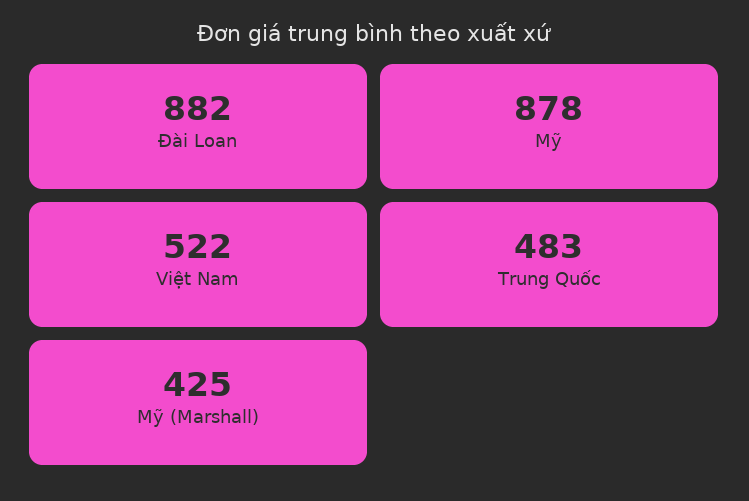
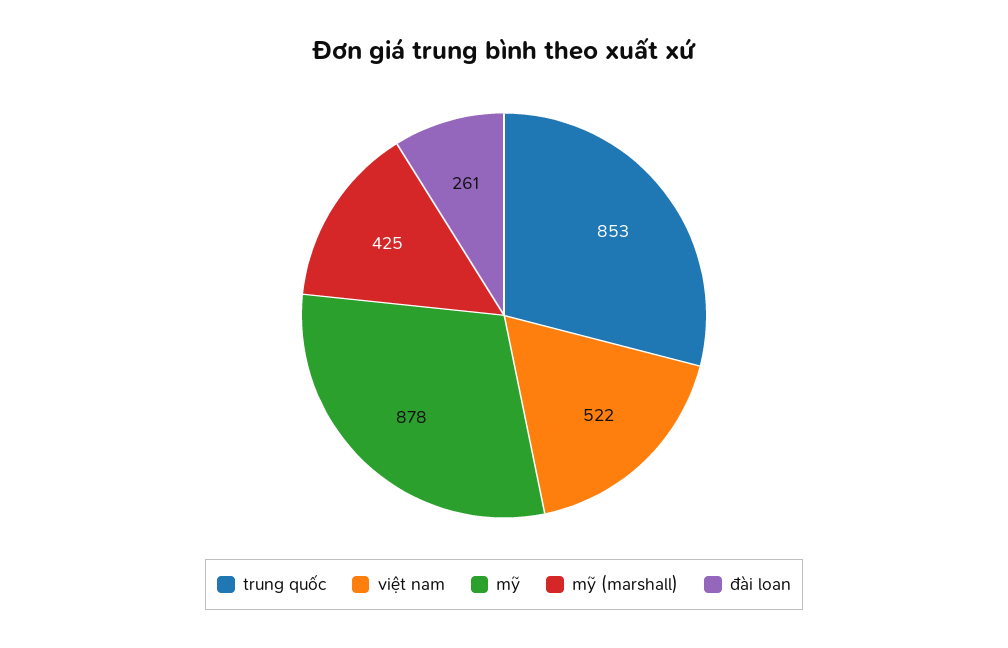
Đài Loan: 882 -> 261
Trung Quốc: 483 -> 853

